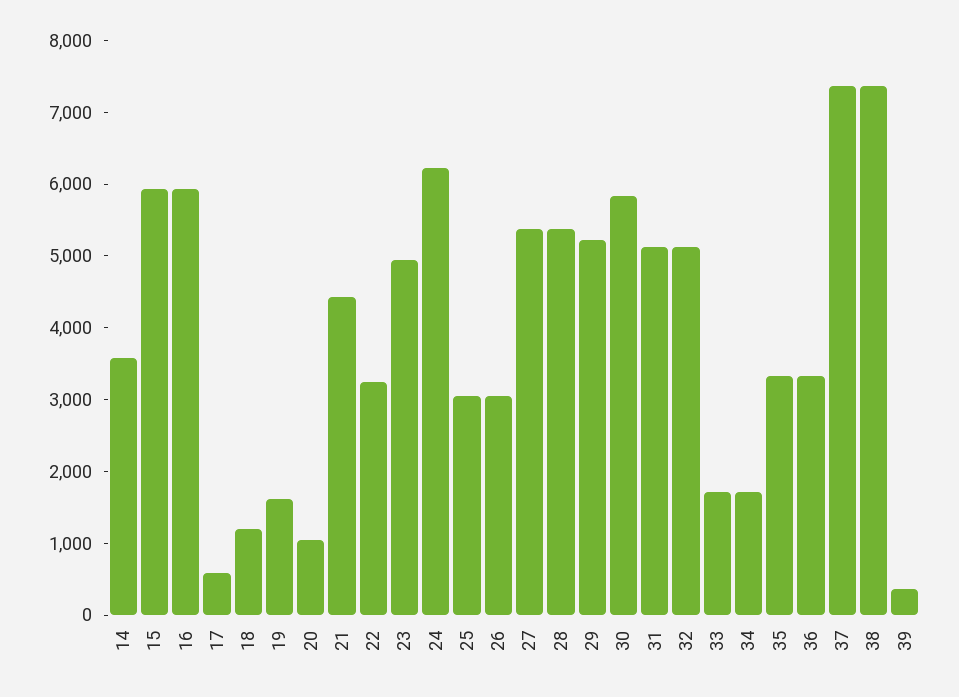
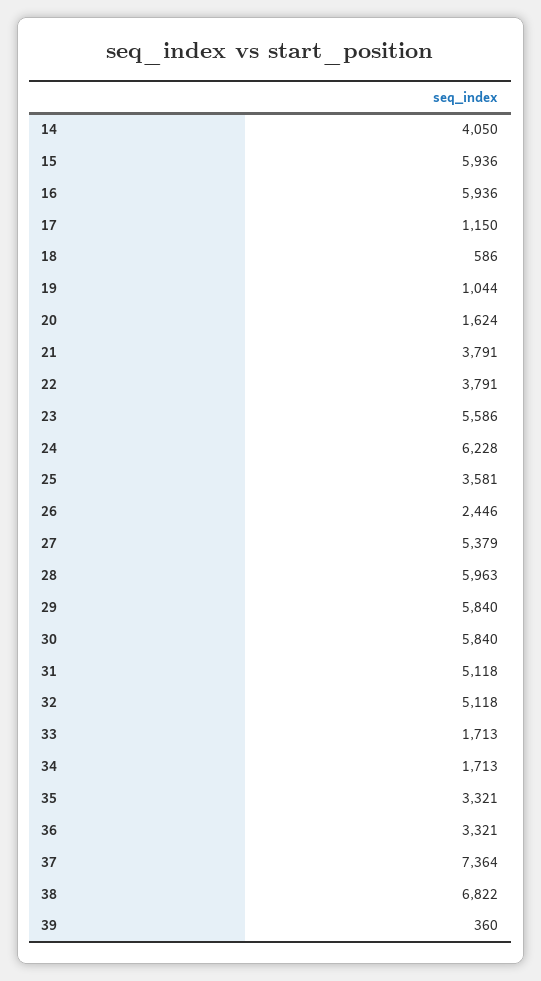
14: 3600 -> 4050
17: 600 -> 1150
18: 1200 -> 586
19: 1600 -> 1044
20: 1000 -> 1624
21: 4400 -> 3791
22: 3200 -> 3791
23: 5000 -> 5586
25: 3000 -> 3581
26: 3000 -> 2446
28: 5400 -> 5963
29: 5200 -> 5840
38: 7400 -> 6822

